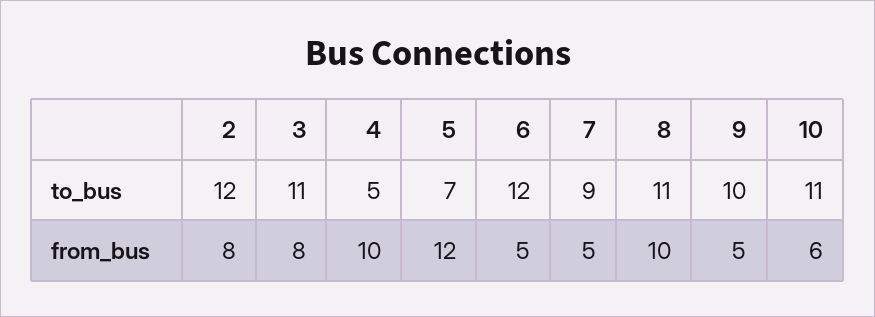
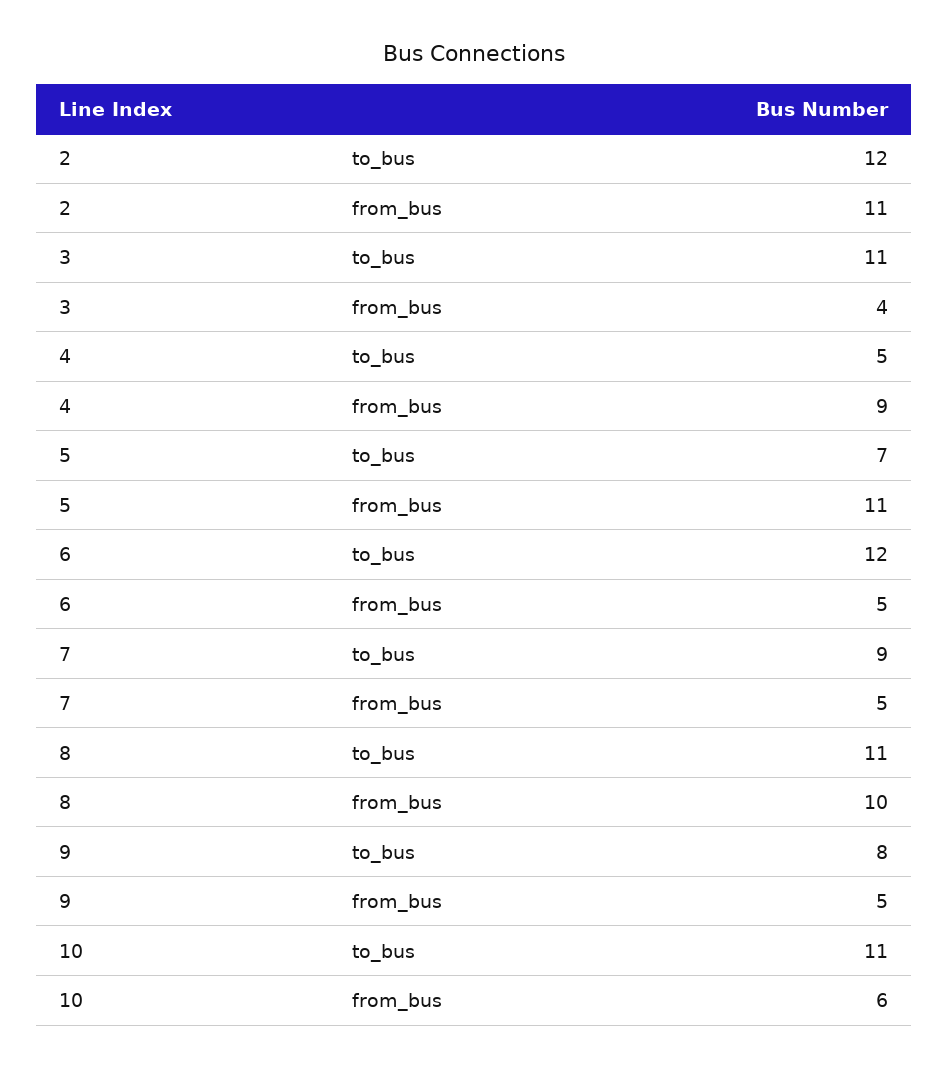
9, to_bus: 10 -> 8
2, from_bus: 8 -> 11
3, from_bus: 8 -> 4
4, from_bus: 10 -> 9
5, from_bus: 12 -> 11

